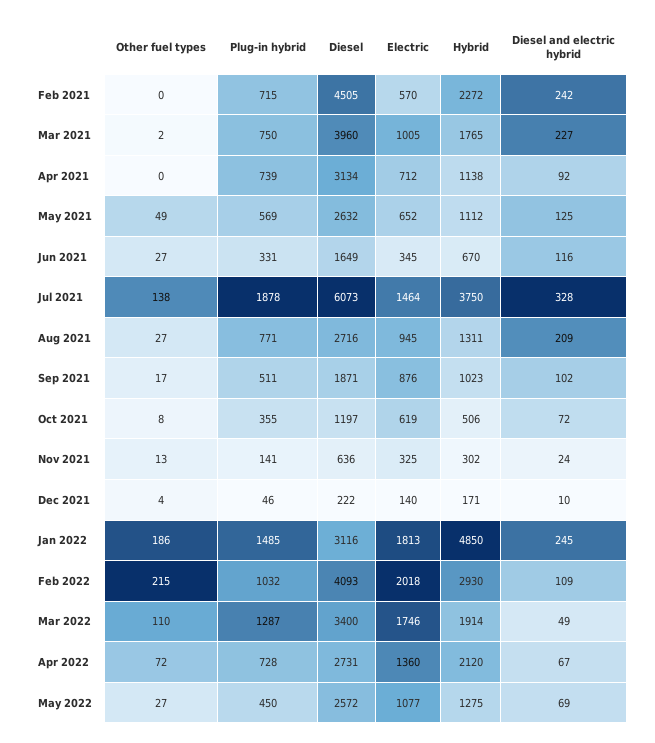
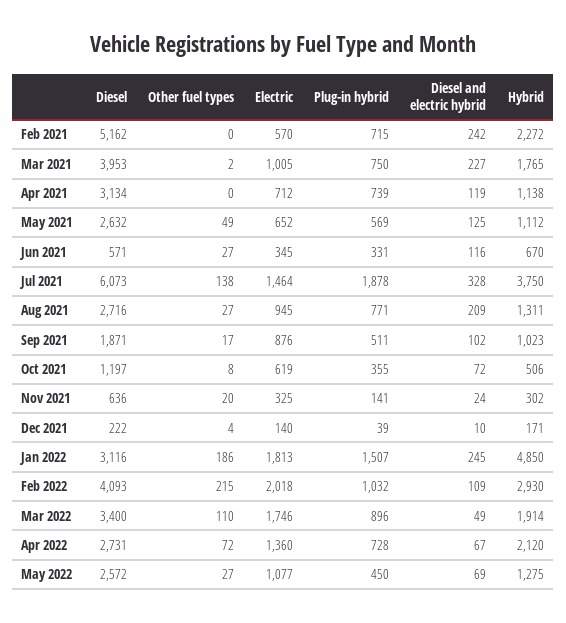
Diesel, Feb 2021: 4505 -> 5162
Diesel, Mar 2021: 3960 -> 3953
Diesel and electric hybrid, Apr 2021: 92 -> 119
Diesel, Jun 2021: 1649 -> 571
Other fuel types, Nov 2021: 13 -> 20
Plug-in hybrid, Dec 2021: 46 -> 39
Plug-in hybrid, Jan 2022: 1485 -> 1507
Plug-in hybrid, Mar 2022: 1287 -> 896

